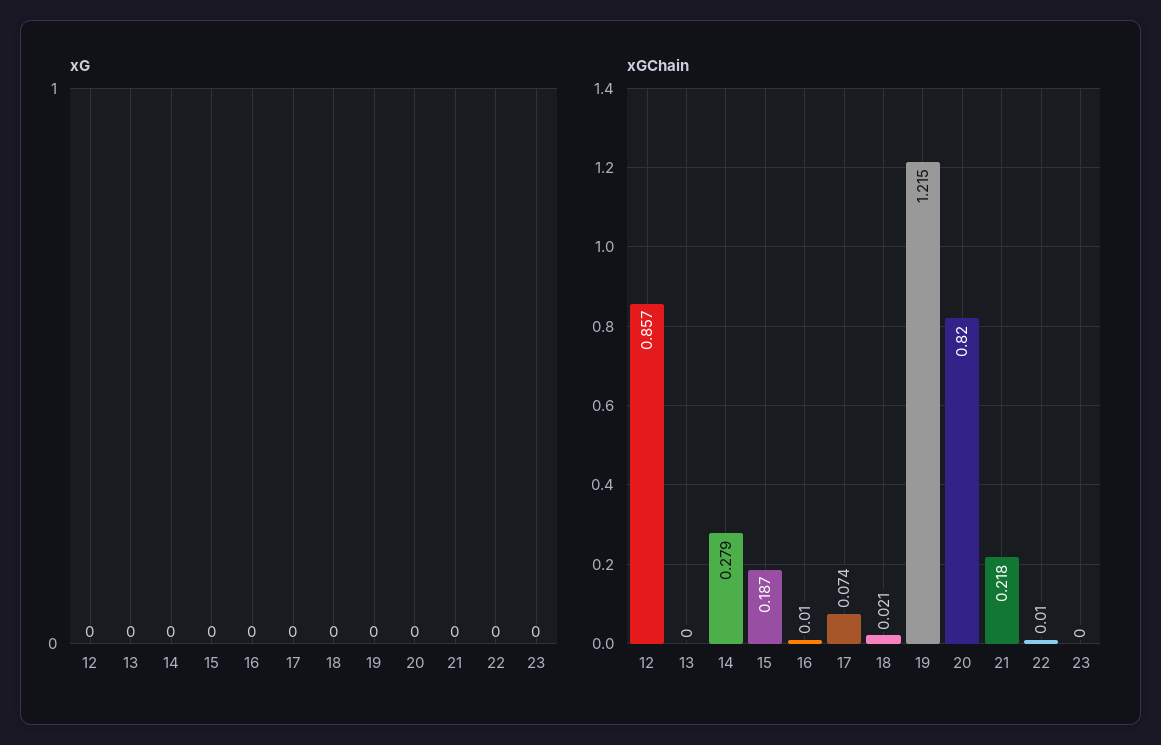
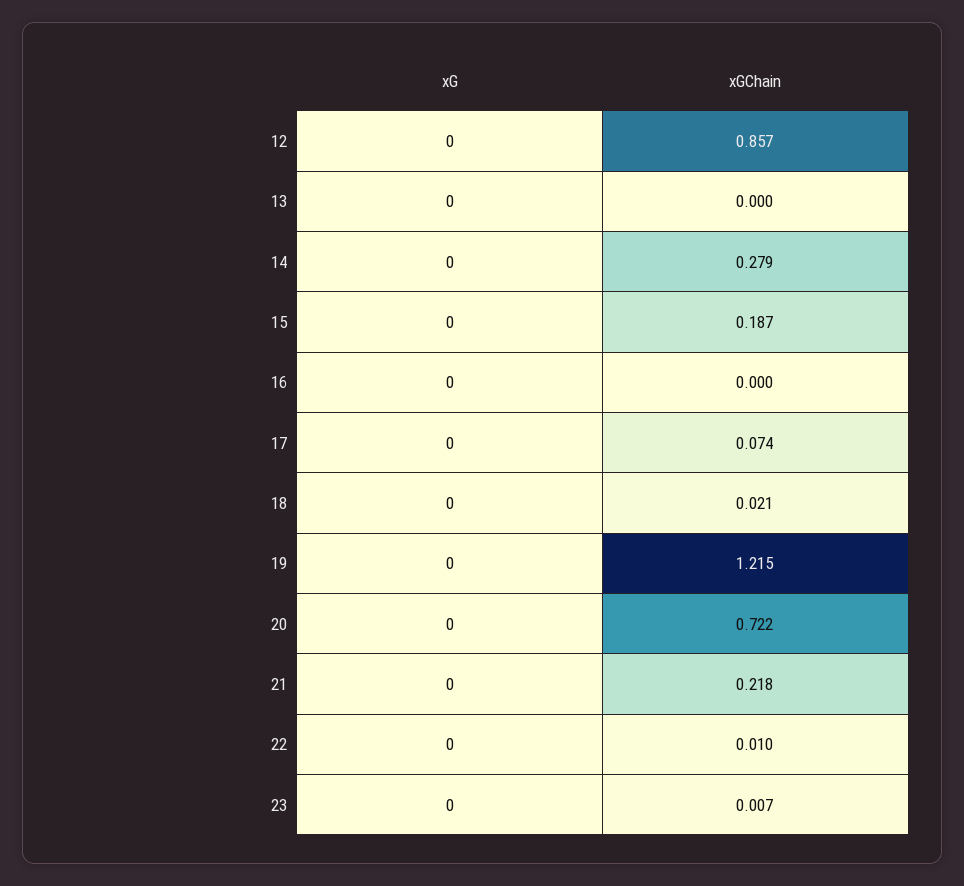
xGChain, 16: 0.01 -> 0
xGChain, 20: 0.82 -> 0.722
xGChain, 23: 0 -> 0.007

